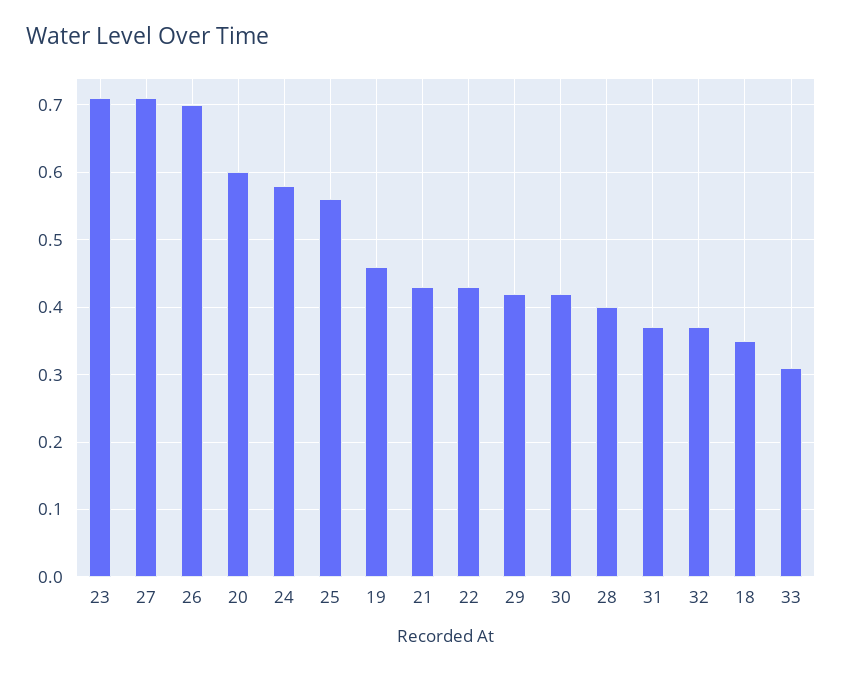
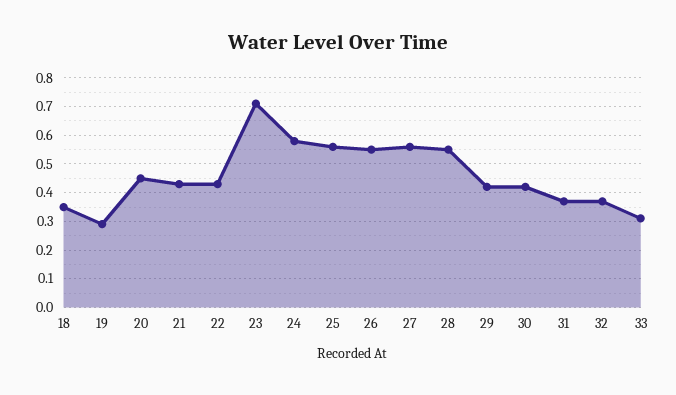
27: 0.71 -> 0.55
26: 0.7 -> 0.55
20: 0.6 -> 0.45
19: 0.46 -> 0.3
28: 0.4 -> 0.55

